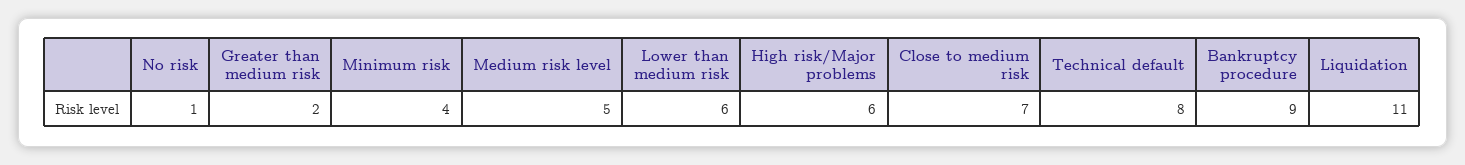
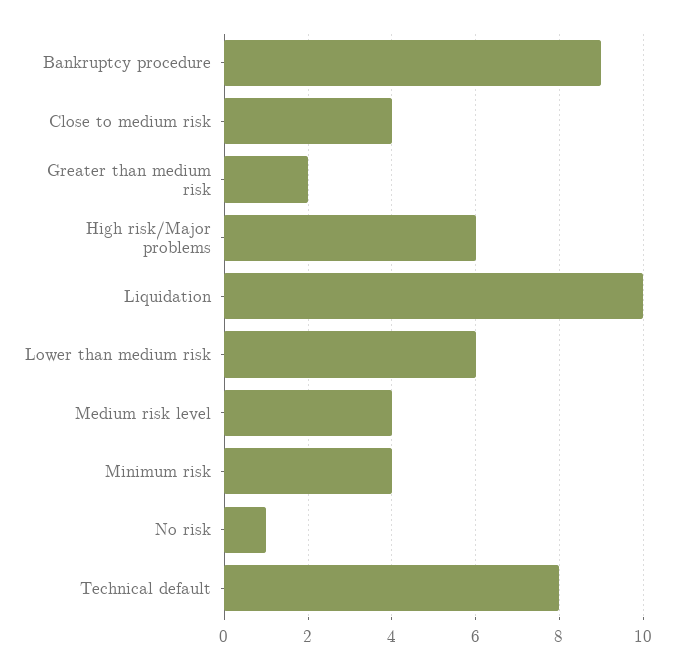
Medium risk level: 5 -> 4
Close to medium risk: 7 -> 4
Liquidation: 11 -> 10

